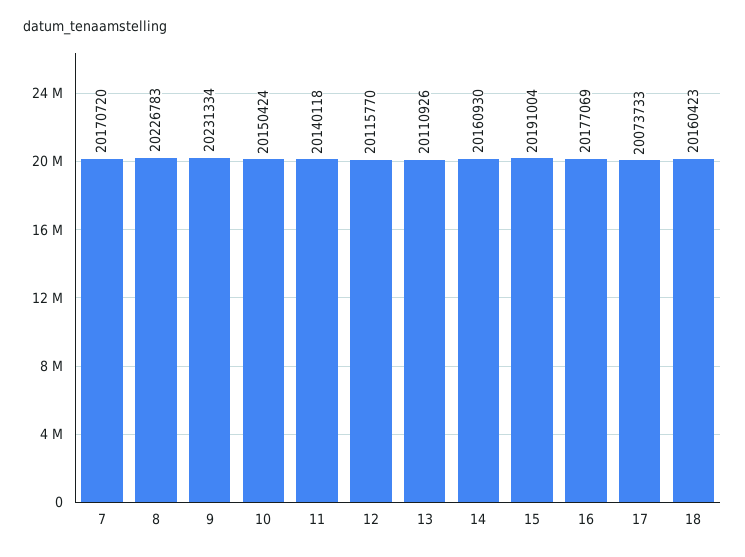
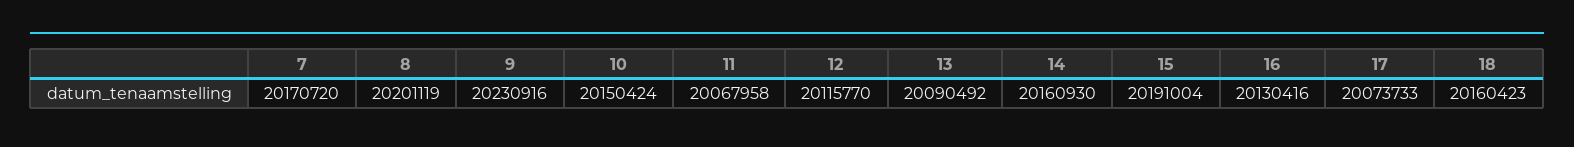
8: 20226783 -> 20201119
9: 20231334 -> 20230916
11: 20140118 -> 20067958
13: 20110926 -> 20090492
16: 20177069 -> 20130416

